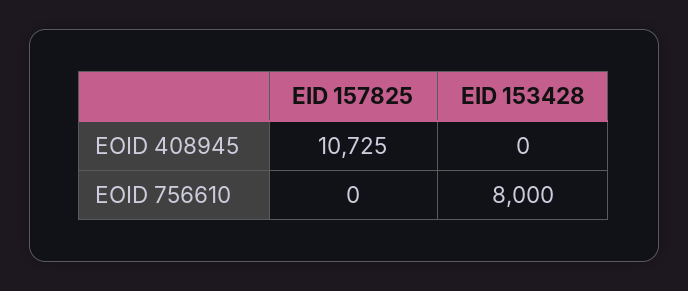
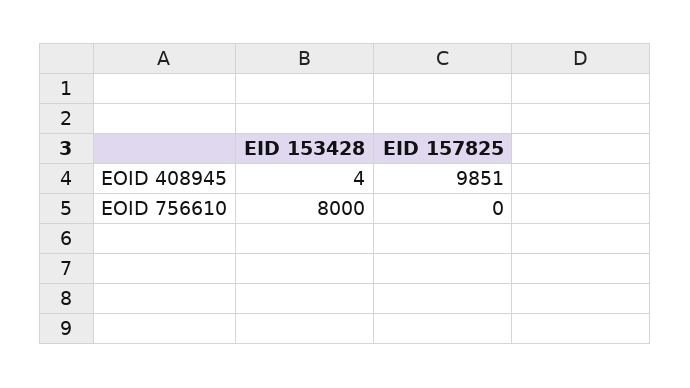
EID 157825, EOID 408945: 10725 -> 9851
EID 153428, EOID 408945: 0 -> 4

